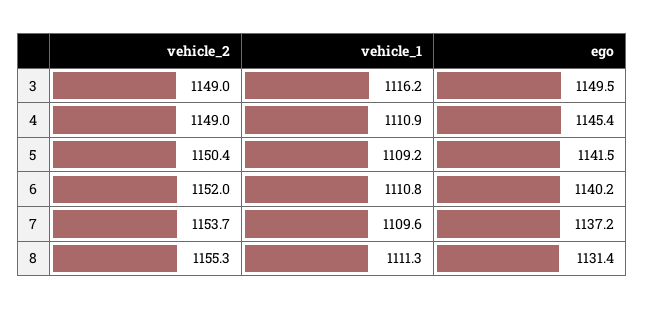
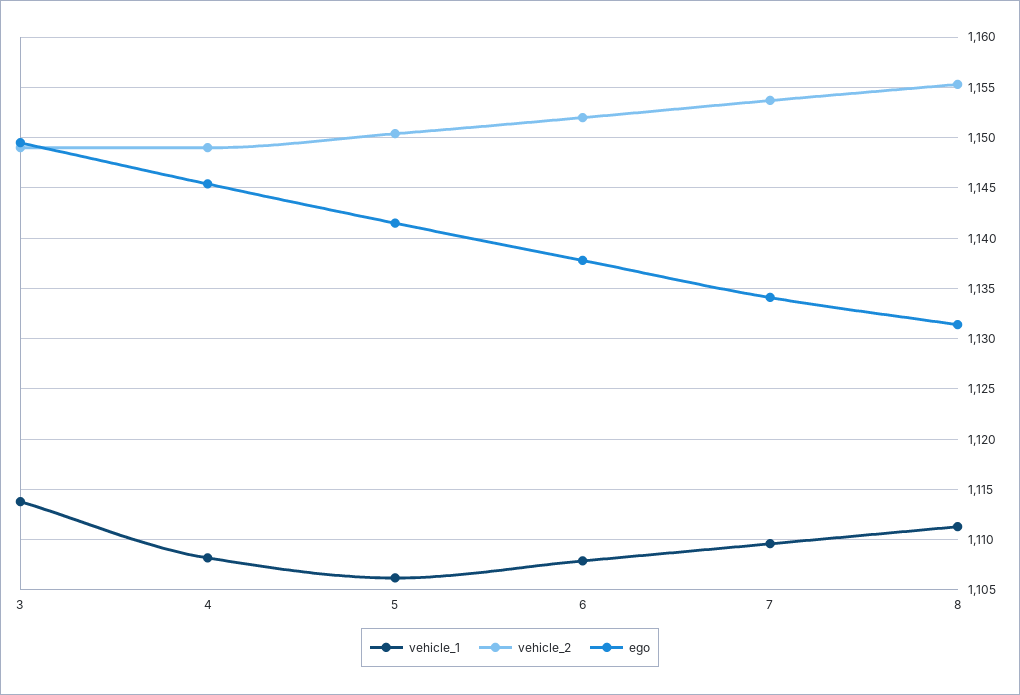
vehicle_1, 3: 1116.2 -> 1114
vehicle_1, 4: 1110.9 -> 1108
vehicle_1, 5: 1109.2 -> 1106
vehicle_1, 6: 1110.8 -> 1108
ego, 6: 1140.2 -> 1138
ego, 7: 1137.2 -> 1134

